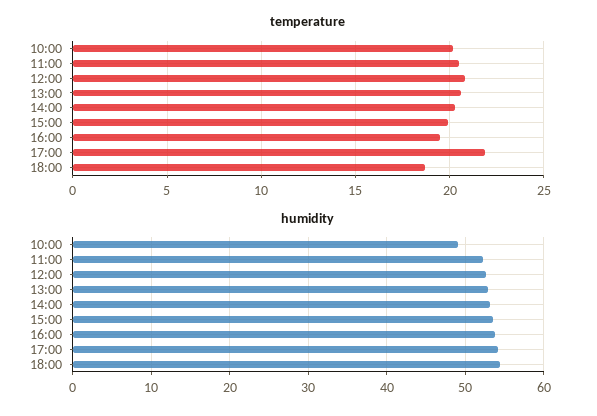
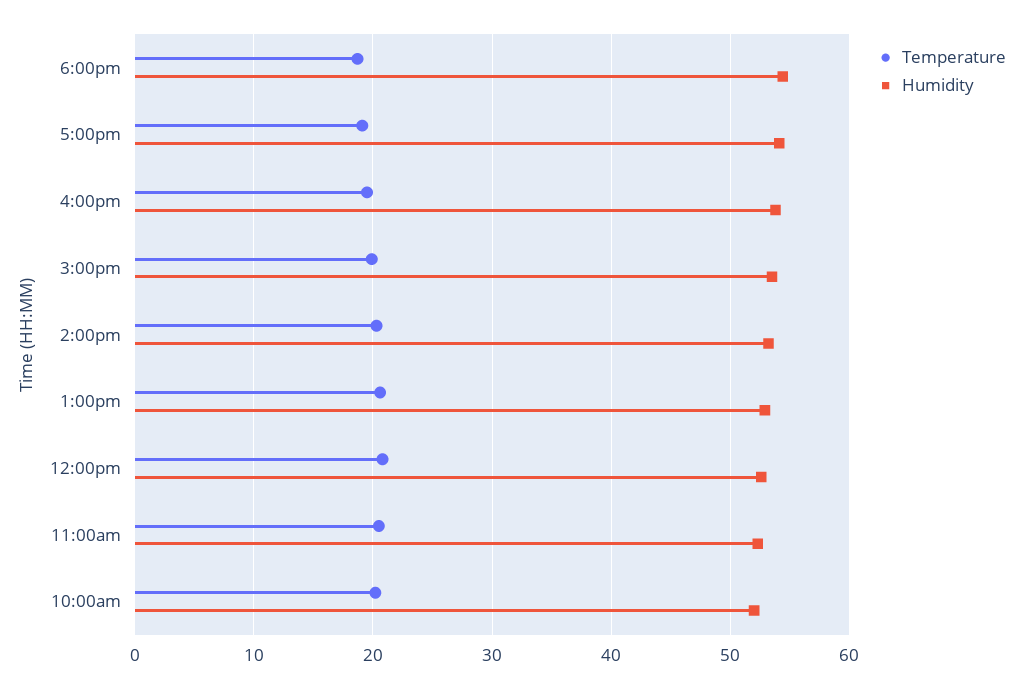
temperature, 17:00: 22 -> 19
humidity, 10:00: 49 -> 52

